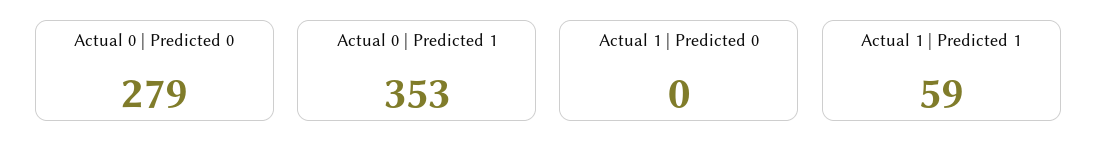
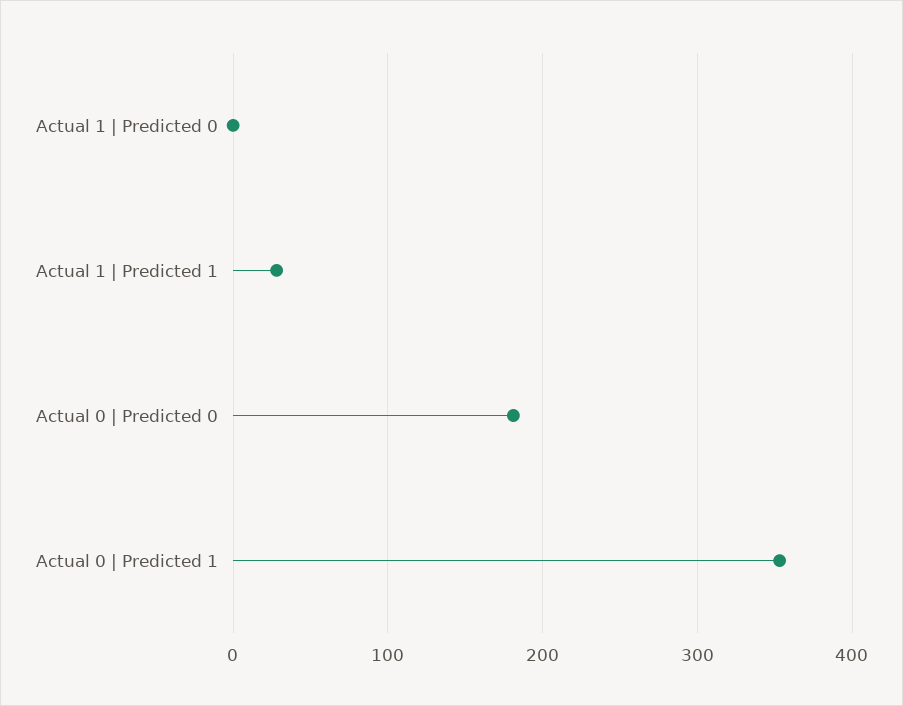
Actual 0 | Predicted 0: 279 -> 180
Actual 1 | Predicted 1: 59 -> 30

